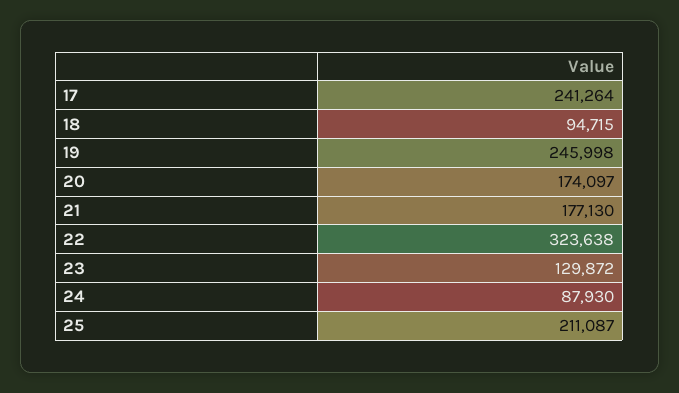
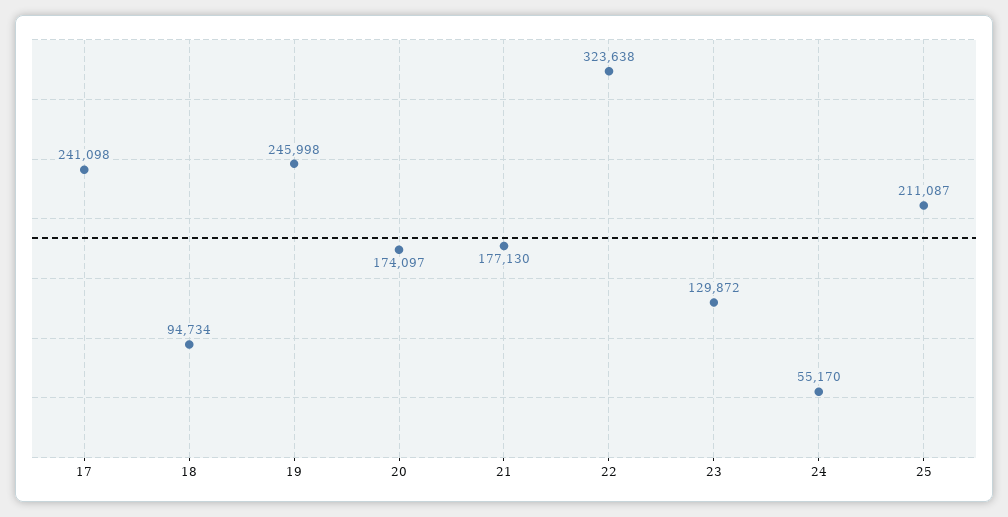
17: 241264 -> 241098
18: 94715 -> 94734
24: 87930 -> 55170

